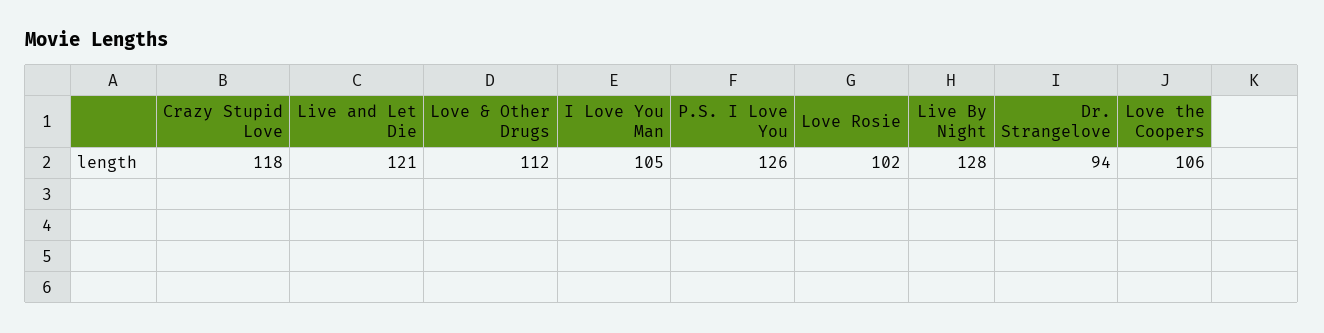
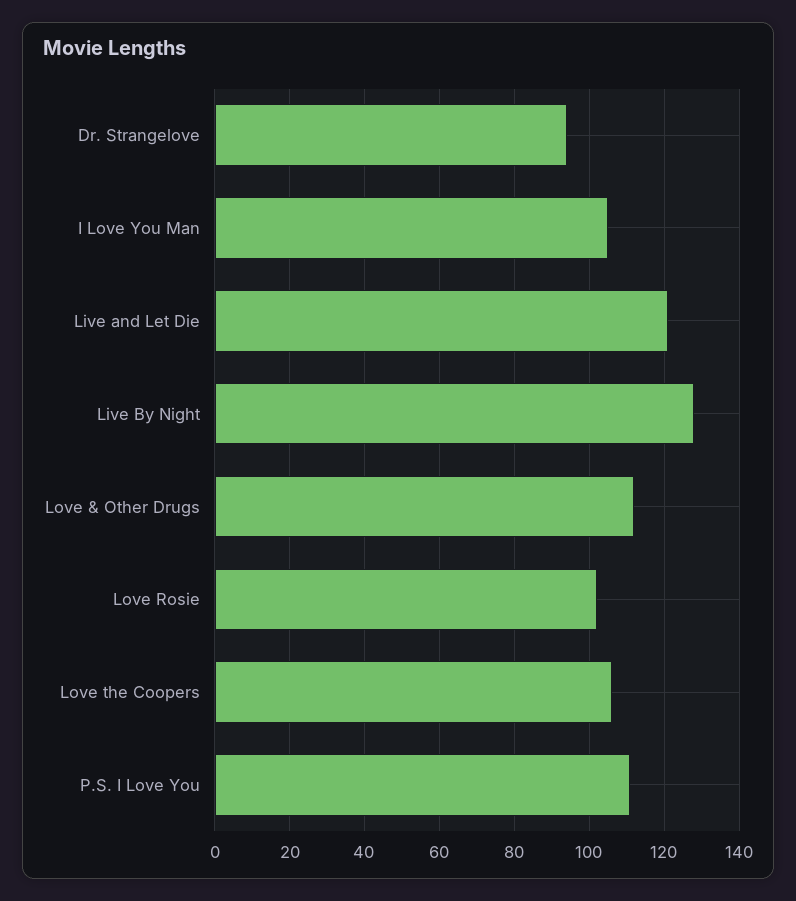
Crazy Stupid Love: 118 -> none
P.S. I Love You: 126 -> 110

